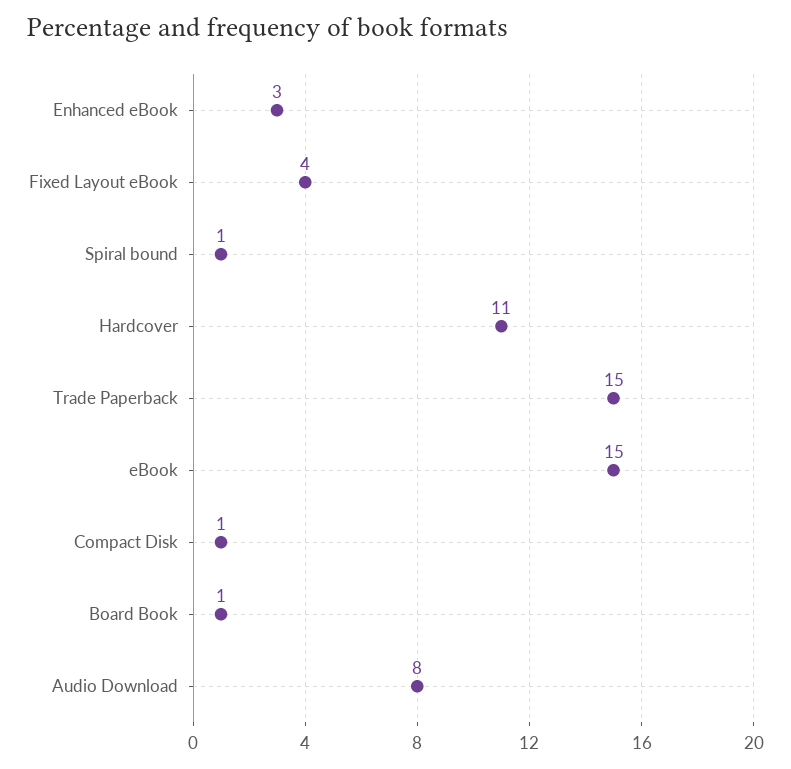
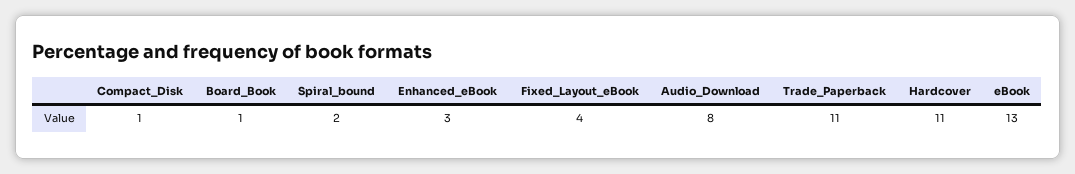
Spiral bound: 1 -> 2
Trade Paperback: 15 -> 11
eBook: 15 -> 13

